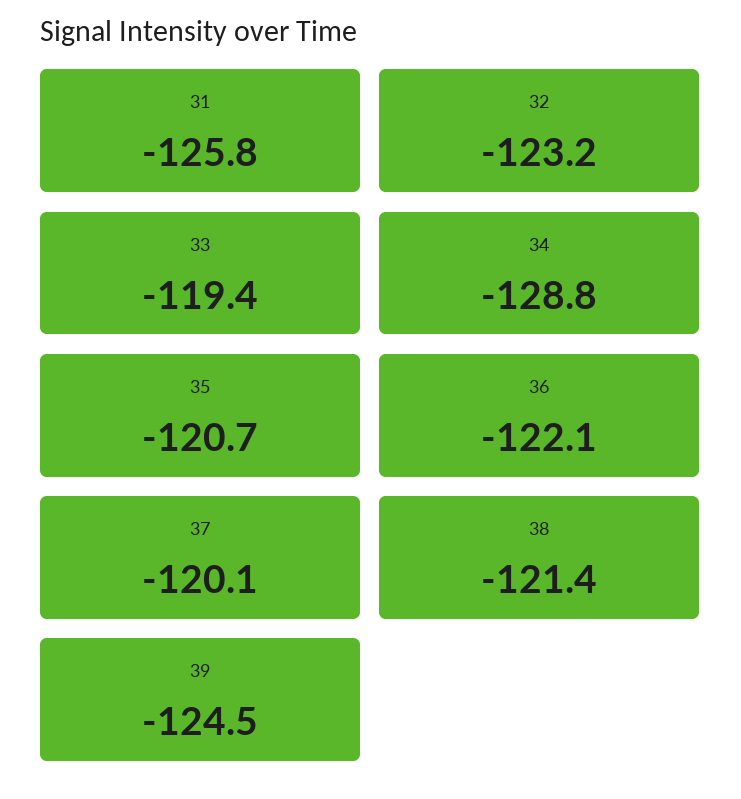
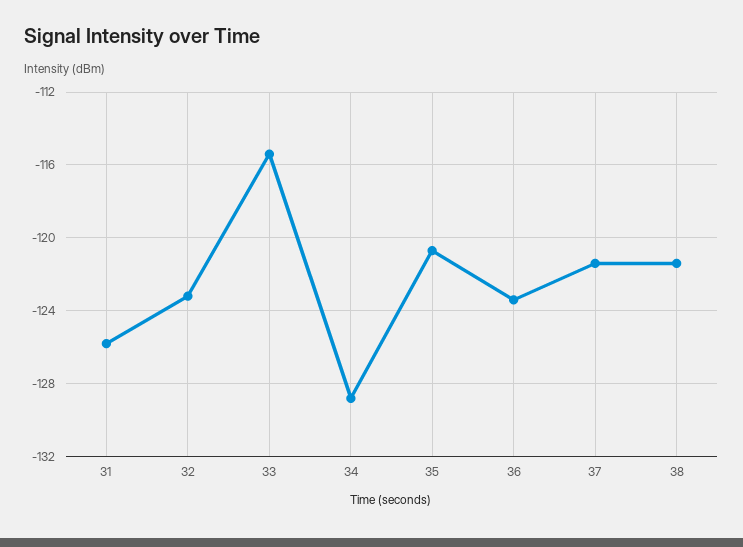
33: -119.4 -> -115.5
36: -122.1 -> -123.5
37: -120.1 -> -121.5
39: -124.5 -> none

